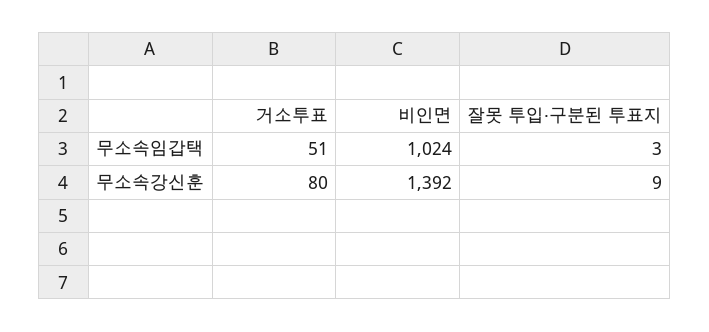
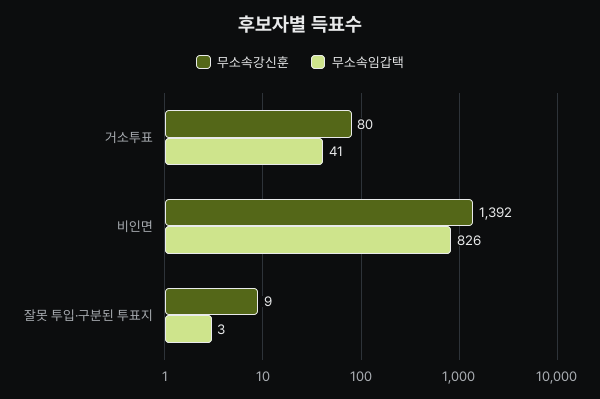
무소속임갑택, 거소투표: 51 -> 41
무소속임갑택, 비인면: 1024 -> 826

